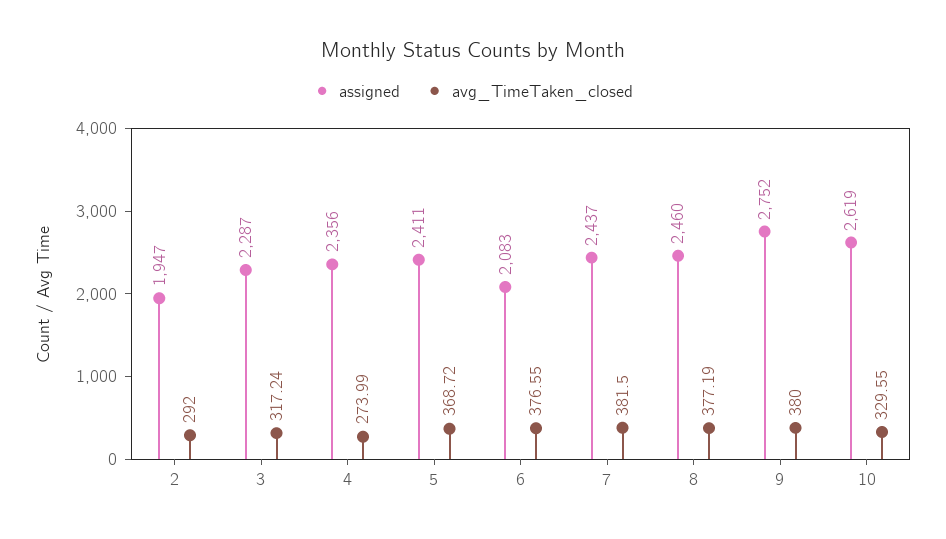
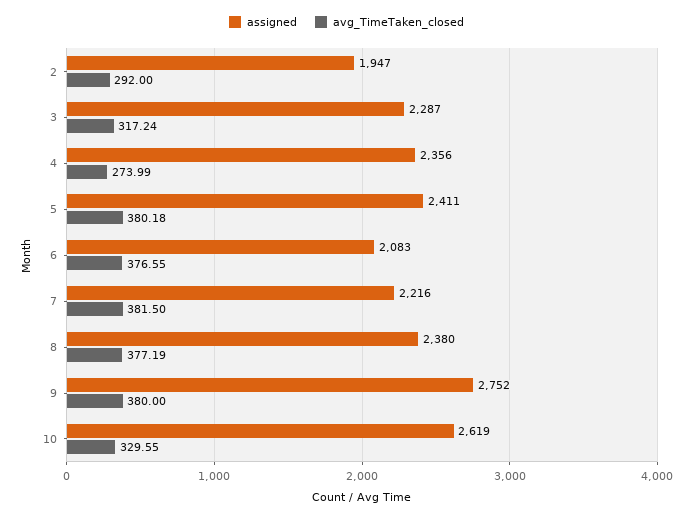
avg_TimeTaken_closed, 5: 368.72 -> 380.18
assigned, 7: 2437 -> 2216
assigned, 8: 2460 -> 2380

